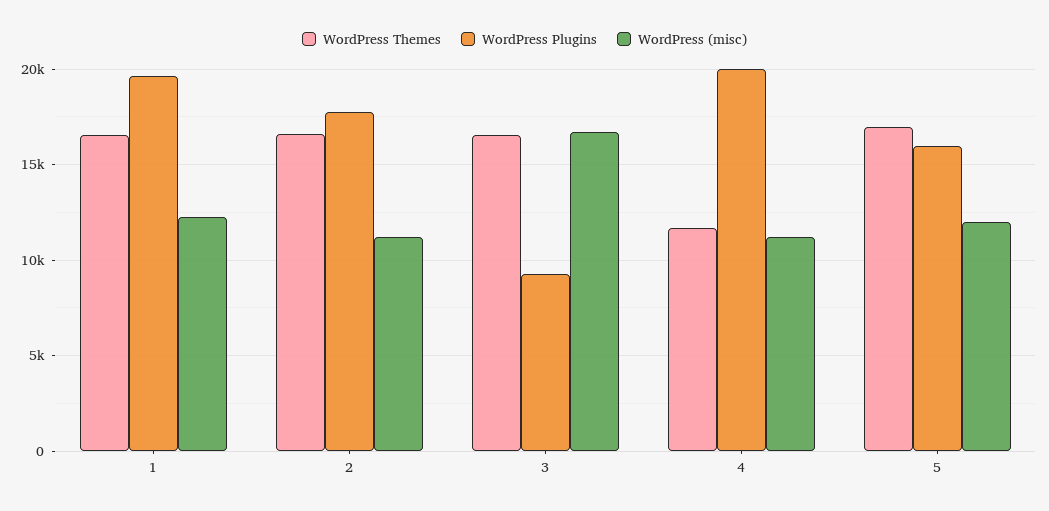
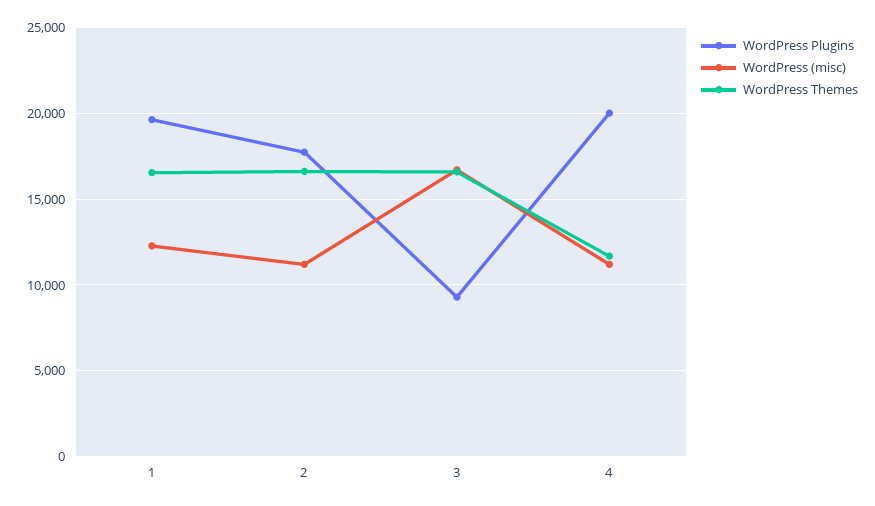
WordPress Themes, 5: 17000 -> none
WordPress Plugins, 5: 16000 -> none
WordPress (misc), 5: 12000 -> none

